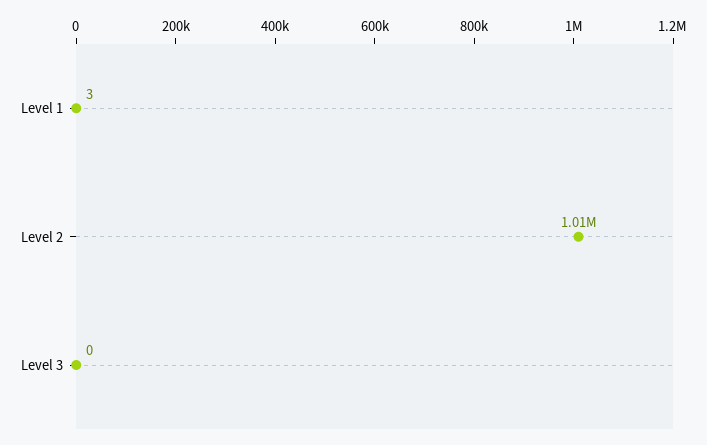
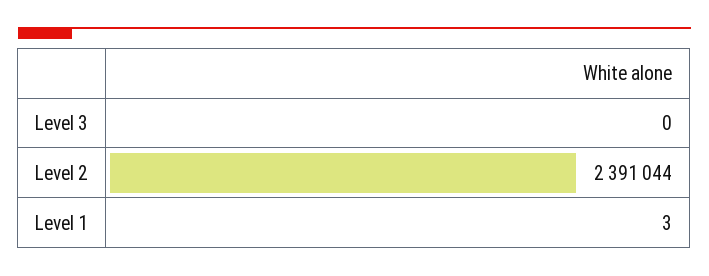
Level 2: 1010000 -> 2391044

